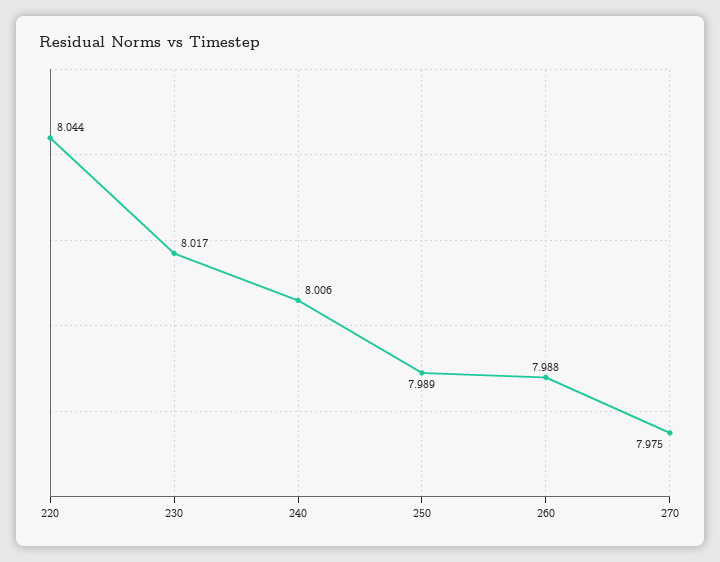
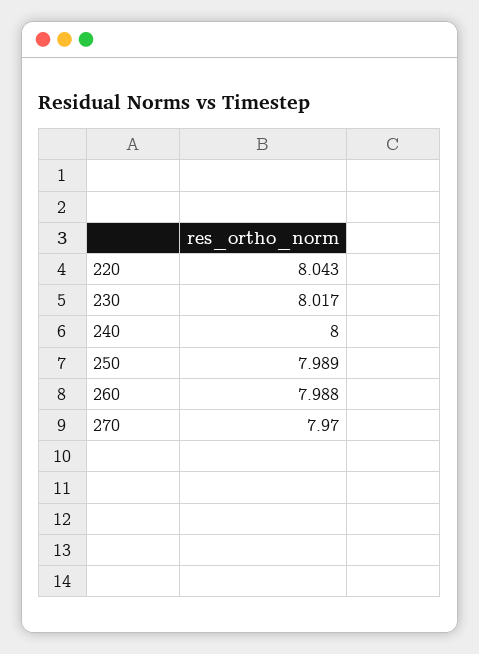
220: 8.044 -> 8.043
240: 8.006 -> 8
270: 7.975 -> 7.97

